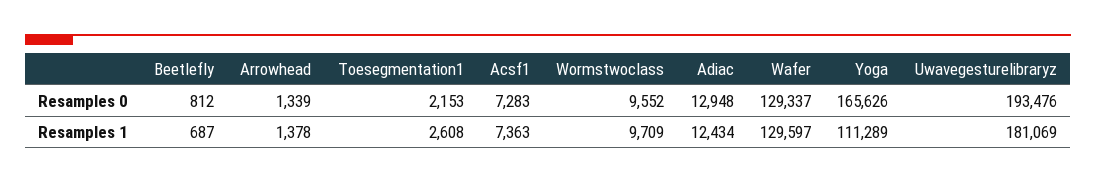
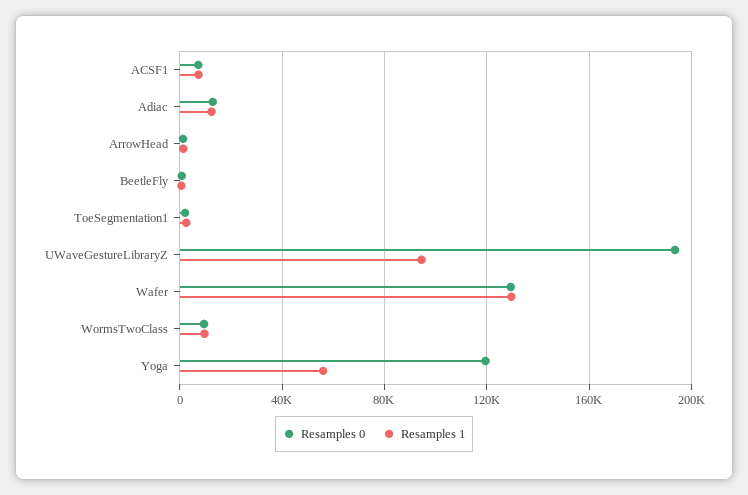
Resamples 0, Yoga: 165626 -> 120000
Resamples 1, Yoga: 111289 -> 55000
Resamples 1, Uwavegesturelibraryz: 181069 -> 95000

